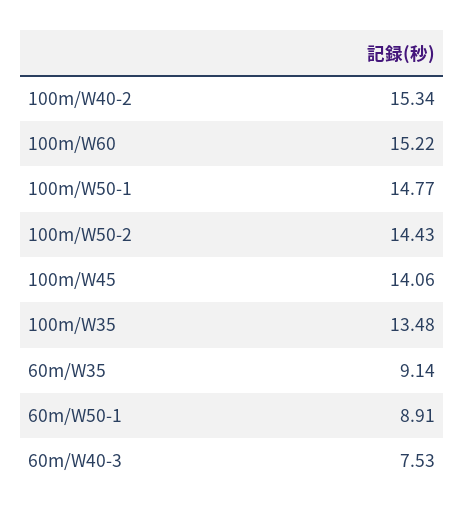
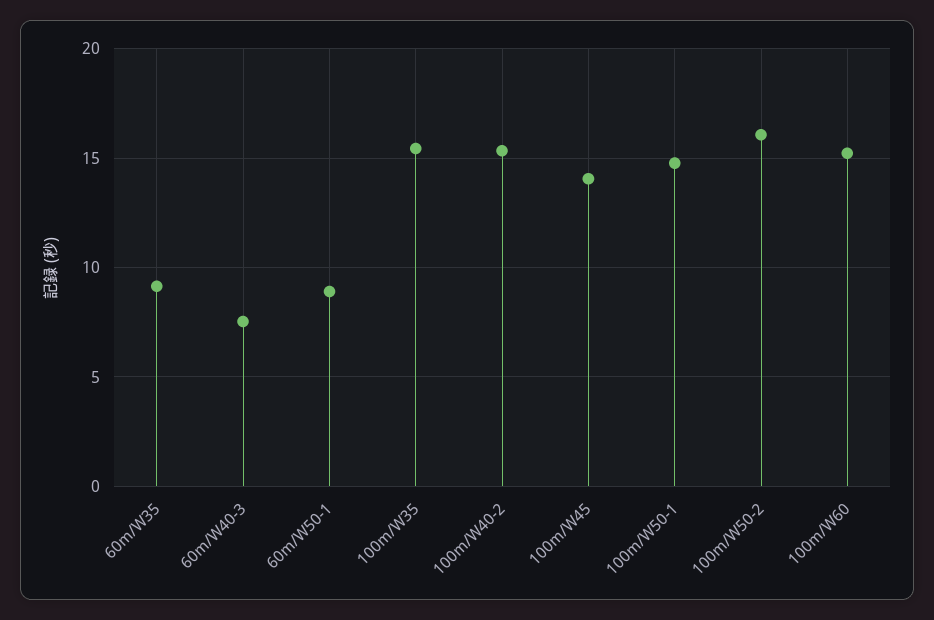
100m/W50-2: 14.43 -> 16
100m/W35: 13.48 -> 15.5

